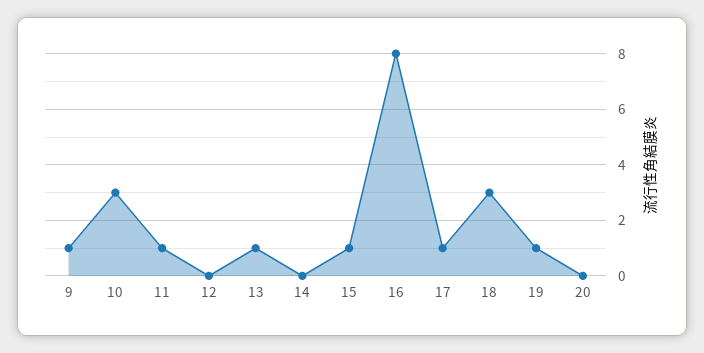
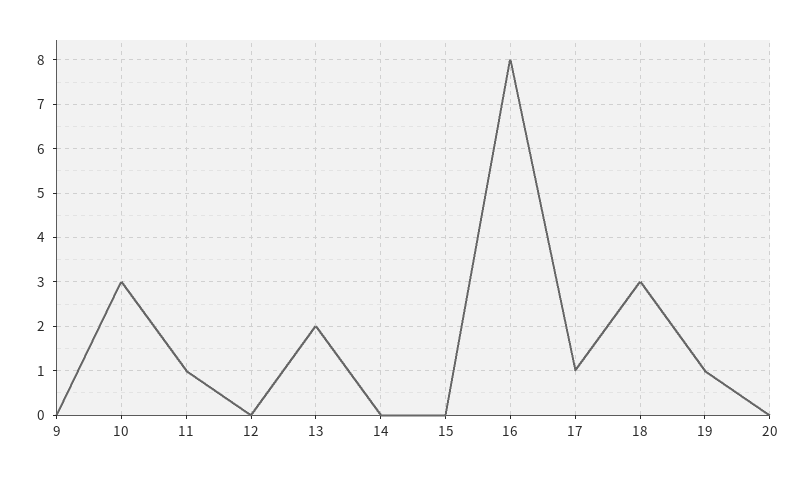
9: 1 -> 0
13: 1 -> 2
15: 1 -> 0

